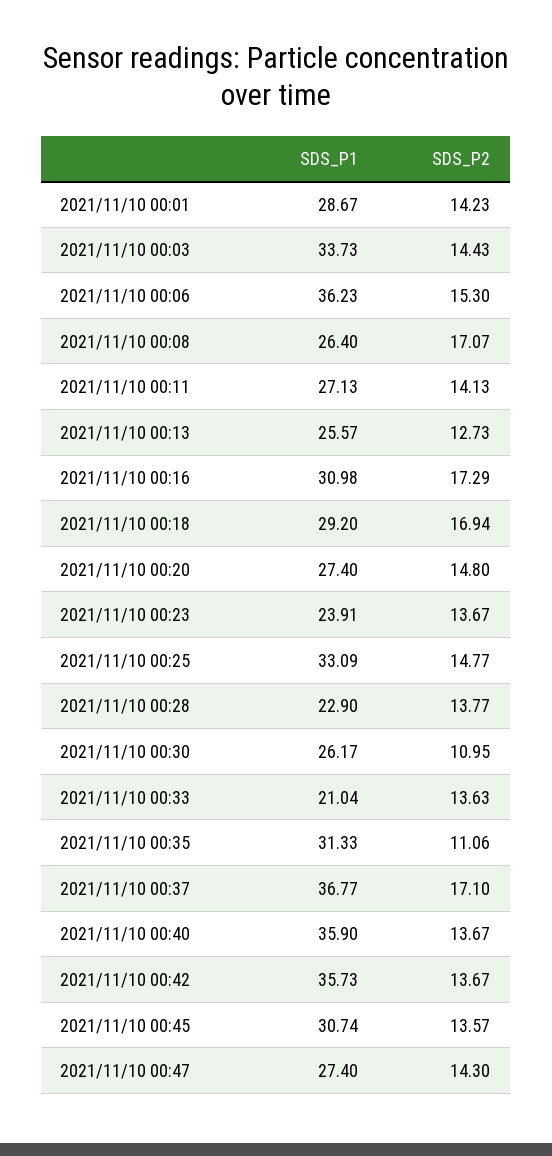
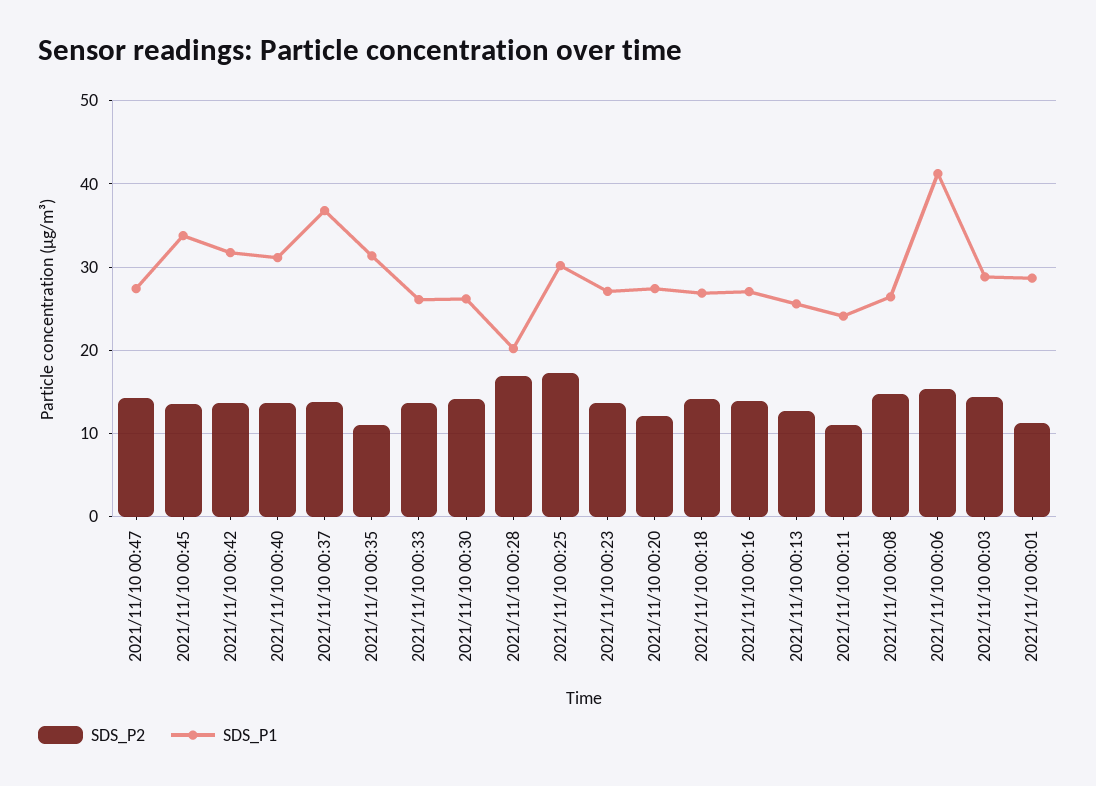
SDS_P2, 2021/11/10 00:01: 14.23 -> 11
SDS_P1, 2021/11/10 00:03: 33.73 -> 29
SDS_P1, 2021/11/10 00:06: 36.23 -> 41
SDS_P2, 2021/11/10 00:08: 17.07 -> 15
SDS_P1, 2021/11/10 00:11: 27.13 -> 24
SDS_P2, 2021/11/10 00:11: 14.13 -> 11
SDS_P1, 2021/11/10 00:16: 30.98 -> 27
SDS_P2, 2021/11/10 00:16: 17.29 -> 14
SDS_P1, 2021/11/10 00:18: 29.2 -> 27
SDS_P2, 2021/11/10 00:18: 16.94 -> 14
SDS_P2, 2021/11/10 00:20: 14.8 -> 12
SDS_P1, 2021/11/10 00:23: 23.91 -> 27
SDS_P1, 2021/11/10 00:25: 33.09 -> 30
SDS_P2, 2021/11/10 00:25: 14.77 -> 17
SDS_P1, 2021/11/10 00:28: 22.9 -> 20
SDS_P2, 2021/11/10 00:28: 13.77 -> 17
SDS_P2, 2021/11/10 00:30: 10.95 -> 14
SDS_P1, 2021/11/10 00:33: 21.04 -> 26
SDS_P2, 2021/11/10 00:37: 17.1 -> 14
SDS_P1, 2021/11/10 00:40: 35.9 -> 31
SDS_P1, 2021/11/10 00:42: 35.73 -> 32
SDS_P1, 2021/11/10 00:45: 30.74 -> 34

